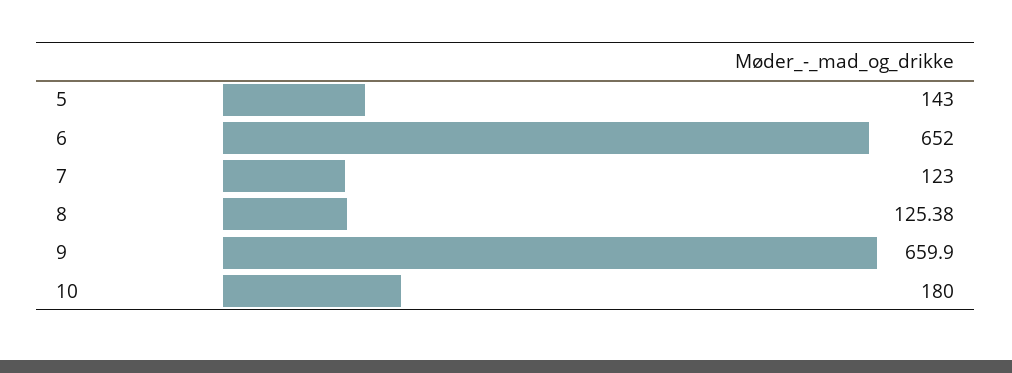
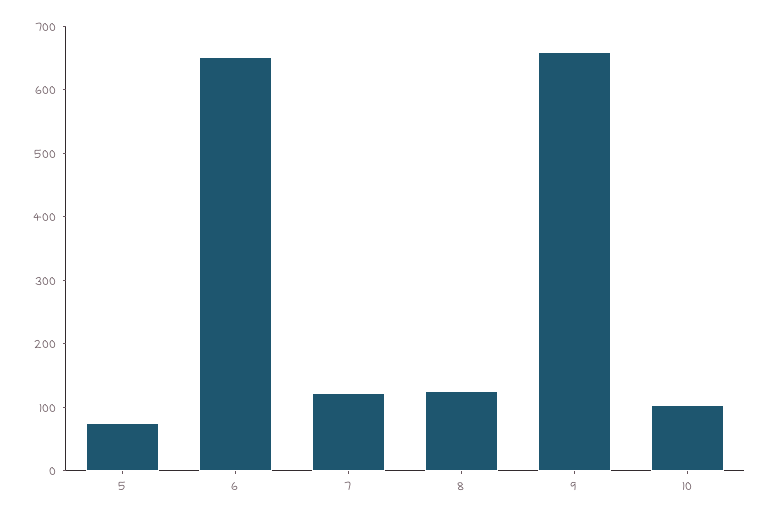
5: 143 -> 80
10: 180 -> 100

